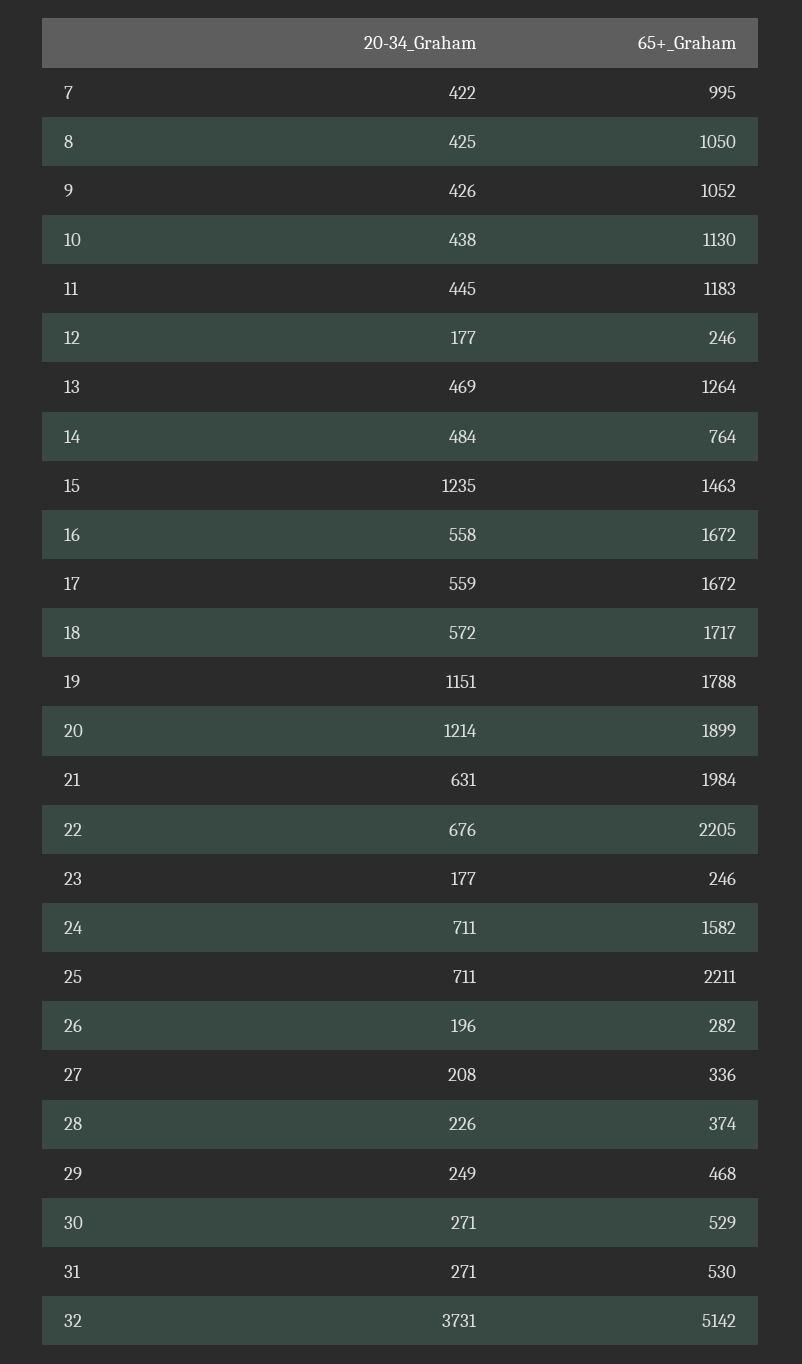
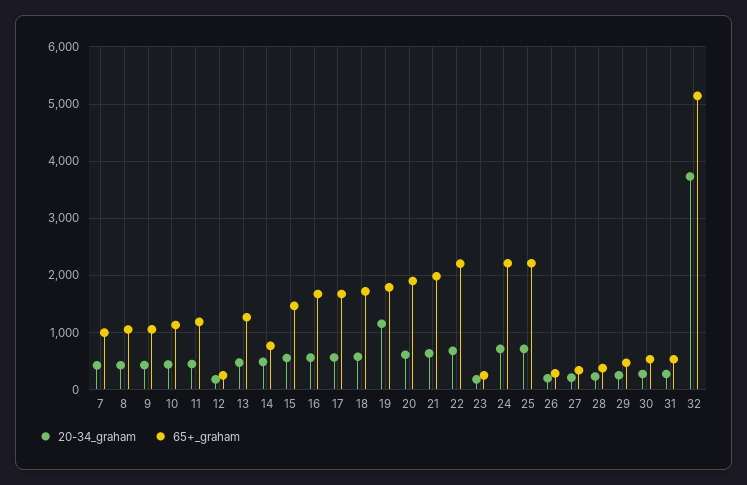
20-34_Graham, 15: 1235 -> 600
20-34_Graham, 20: 1214 -> 600
65+_Graham, 24: 1582 -> 2200

